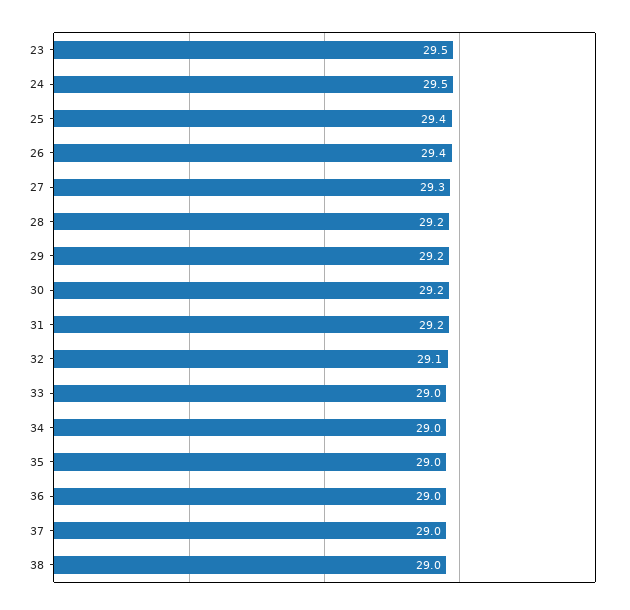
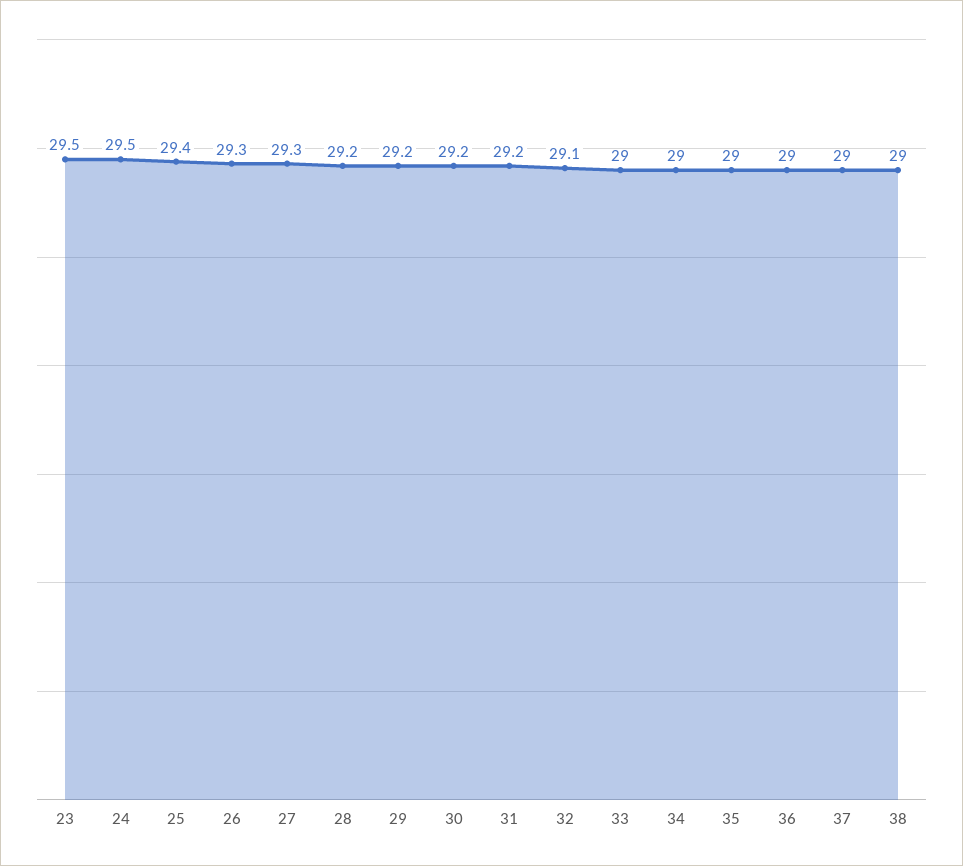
26: 29.4 -> 29.3

